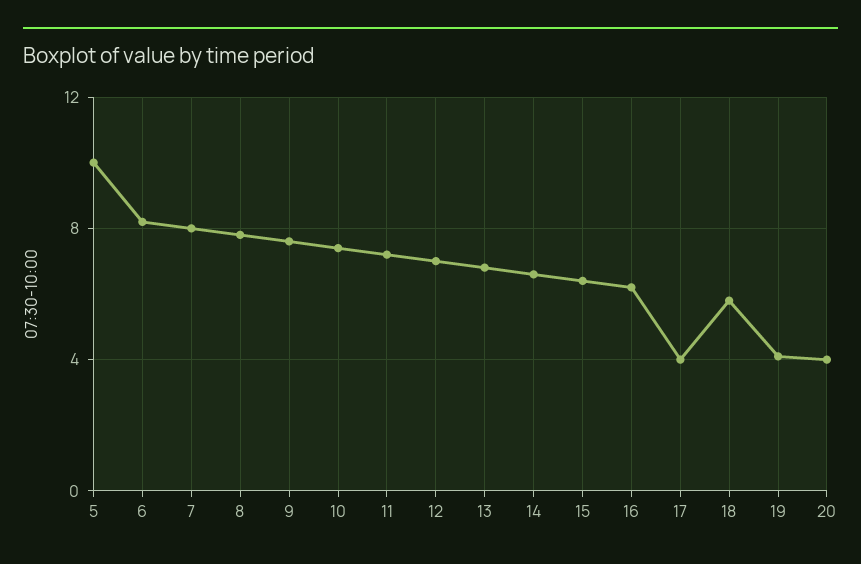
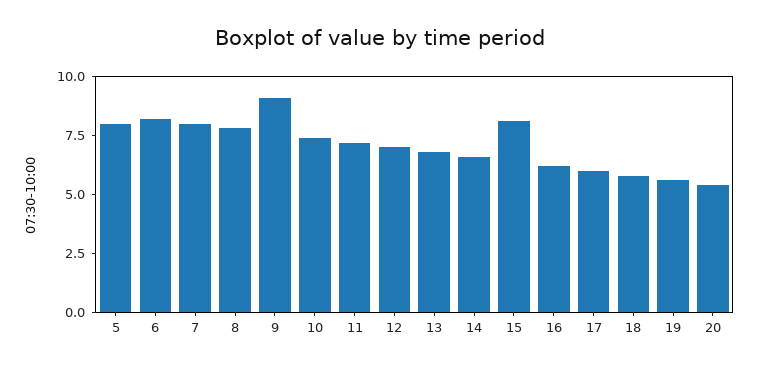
5: 10 -> 8
9: 7.5 -> 9
15: 6.5 -> 8
17: 4 -> 6
19: 4 -> 5.5
20: 4 -> 5.5

